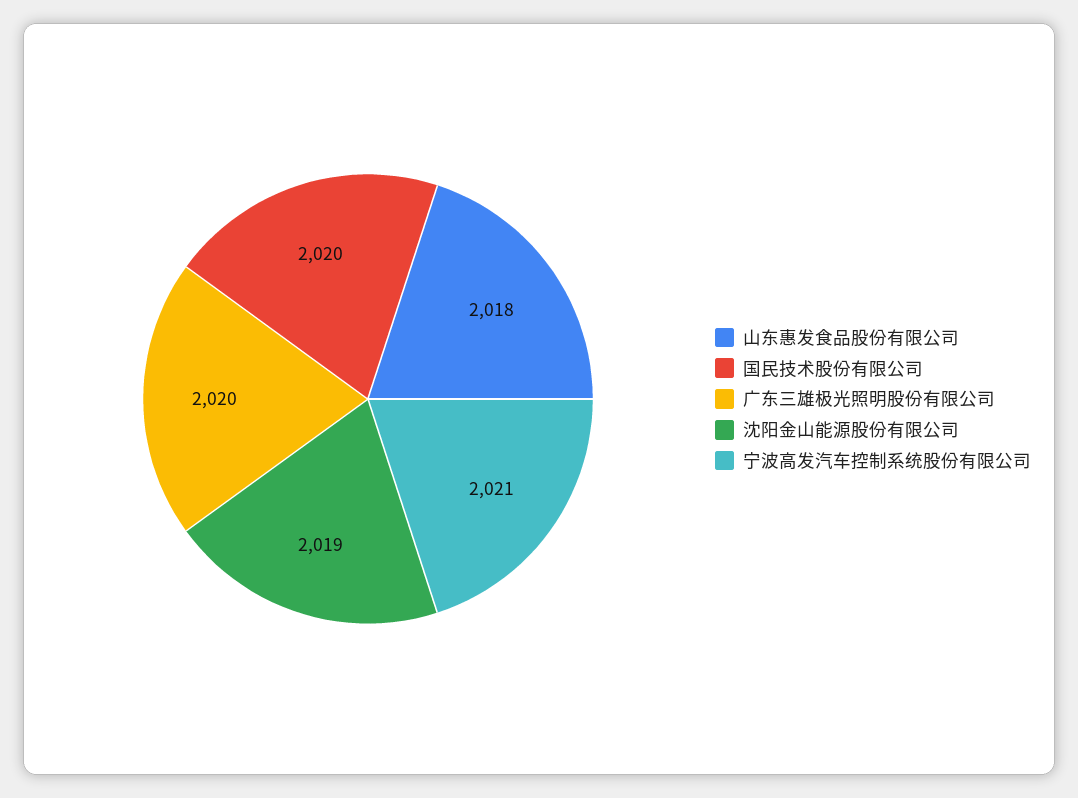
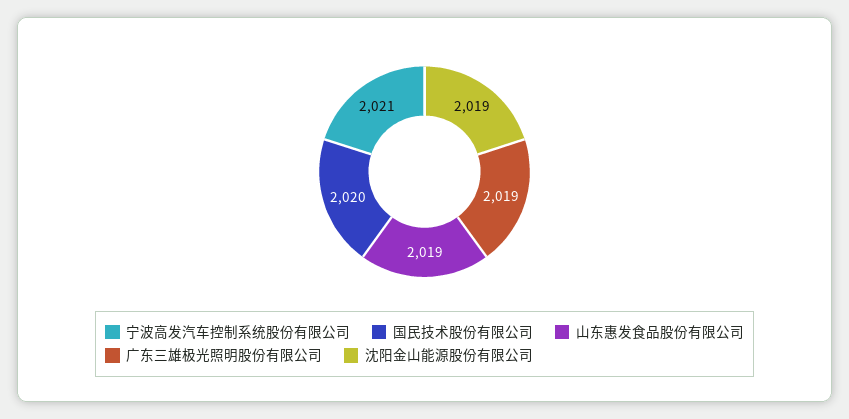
山东惠发食品股份有限公司: 2018 -> 2019
广东三雄极光照明股份有限公司: 2020 -> 2019

